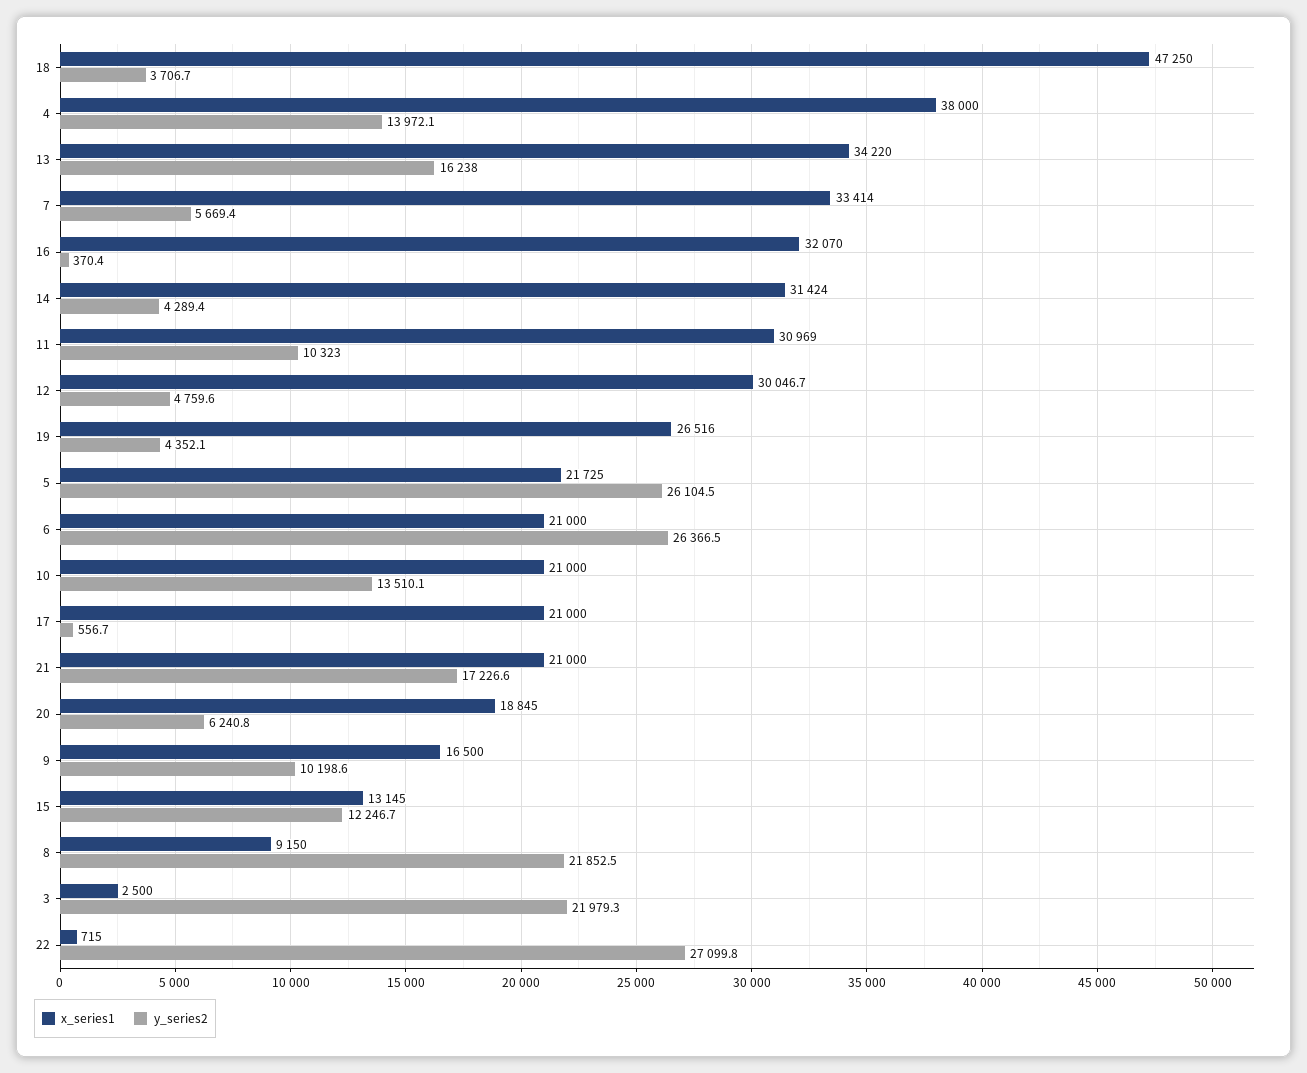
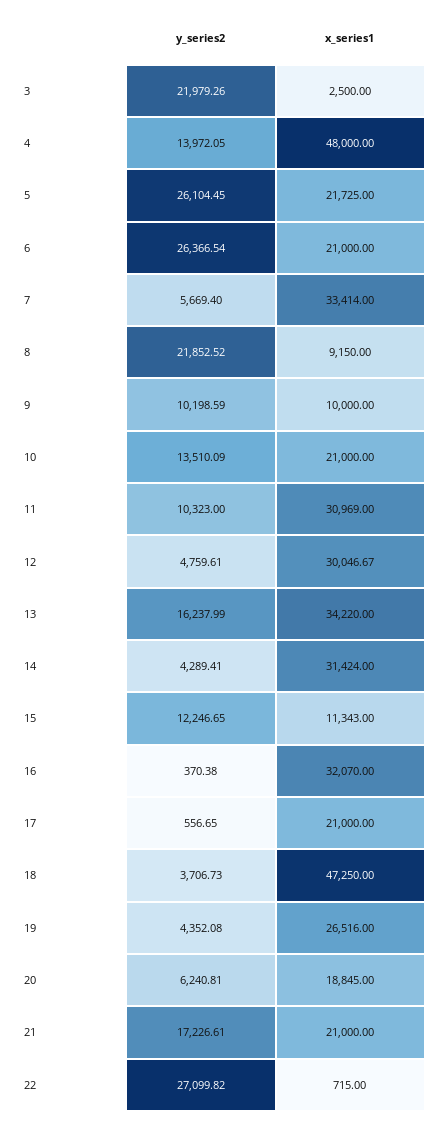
x_series1, 4: 38000 -> 48000
x_series1, 9: 16500 -> 10000
x_series1, 15: 13145 -> 11343

